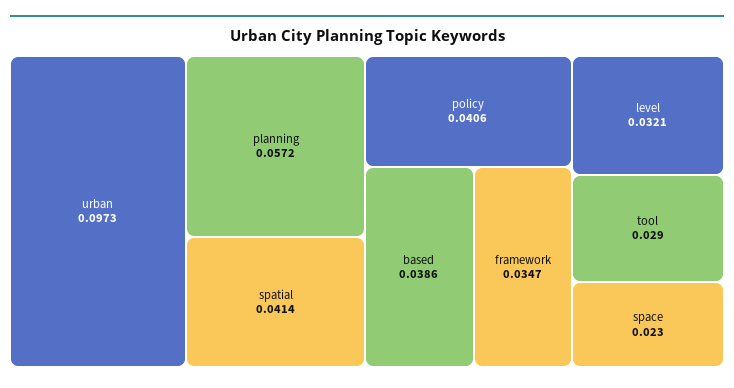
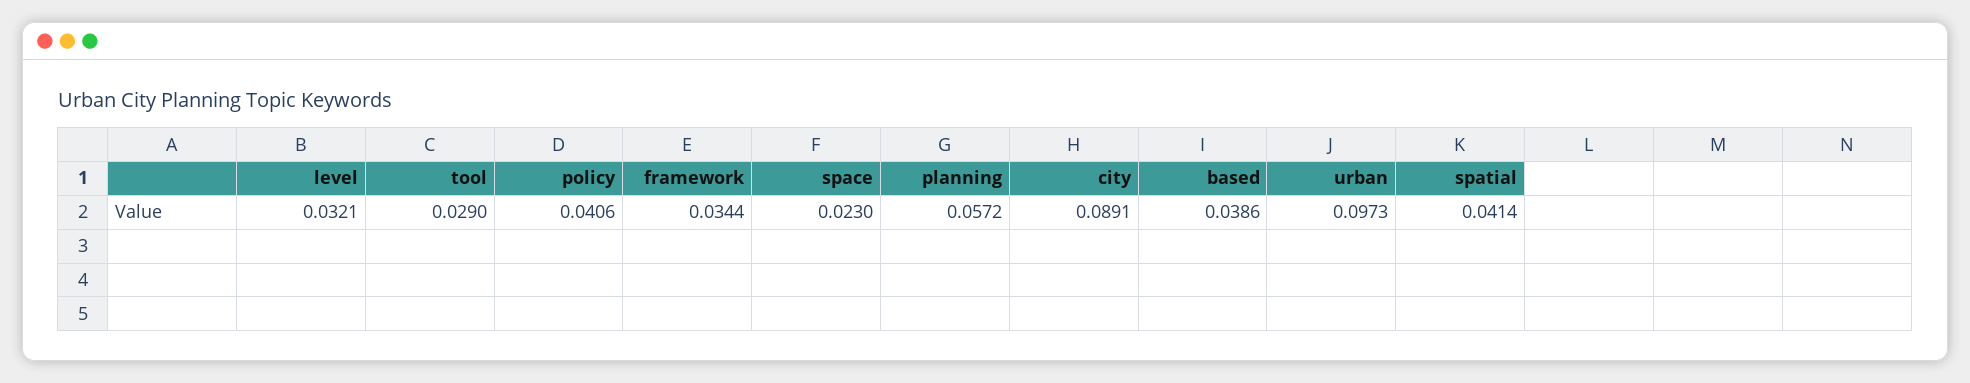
framework: 0.0347 -> 0.0344
city: none -> 0.0891

